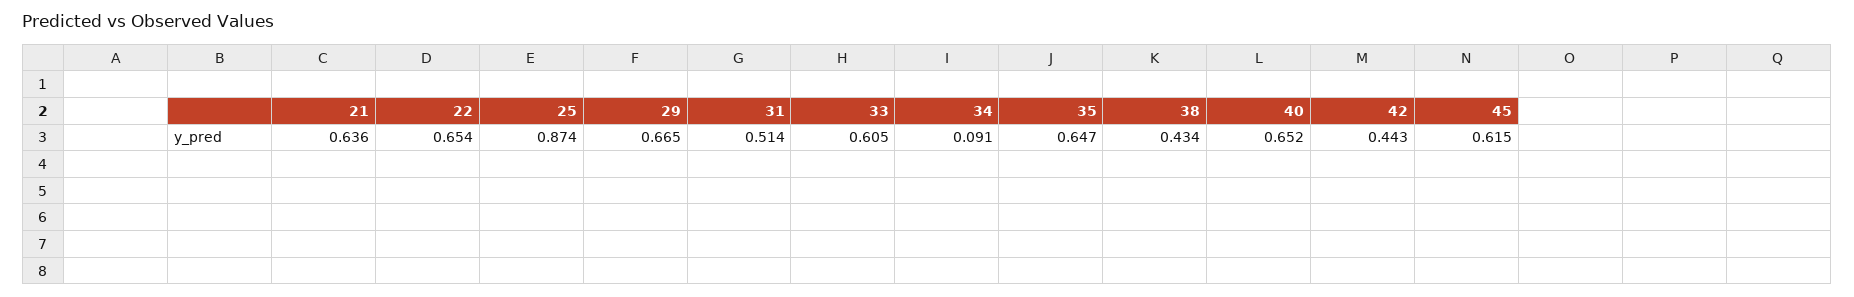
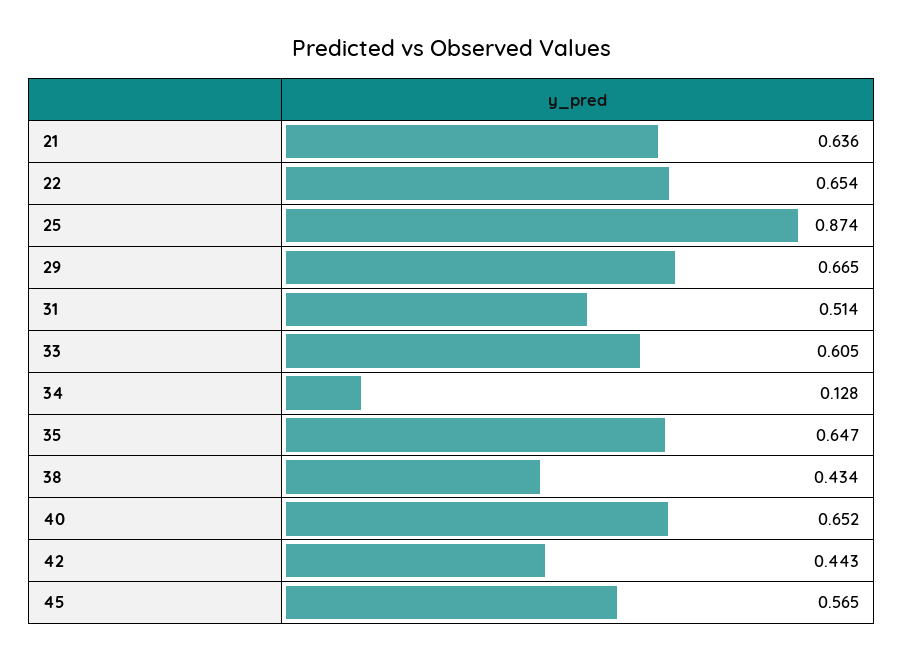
34: 0.091 -> 0.128
45: 0.615 -> 0.565

